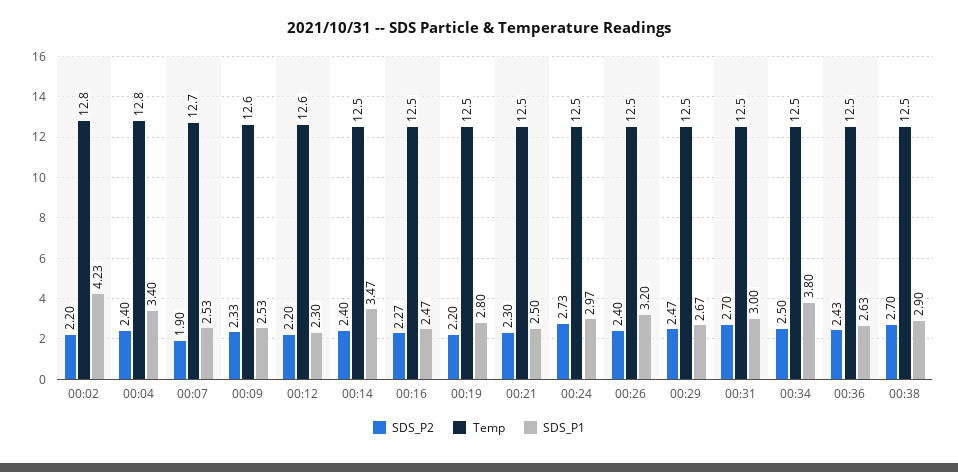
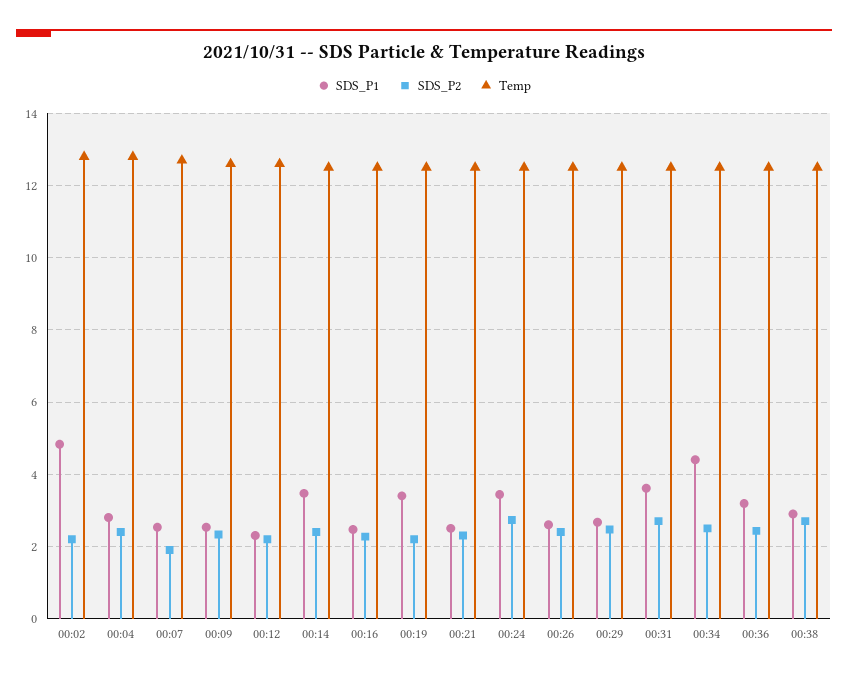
SDS_P1, 00:02: 4.23 -> 4.8
SDS_P1, 00:04: 3.4 -> 2.8
SDS_P1, 00:19: 2.8 -> 3.4
SDS_P1, 00:24: 2.97 -> 3.4
SDS_P1, 00:26: 3.2 -> 2.6
SDS_P1, 00:31: 3 -> 3.6
SDS_P1, 00:34: 3.8 -> 4.4
SDS_P1, 00:36: 2.63 -> 3.2

